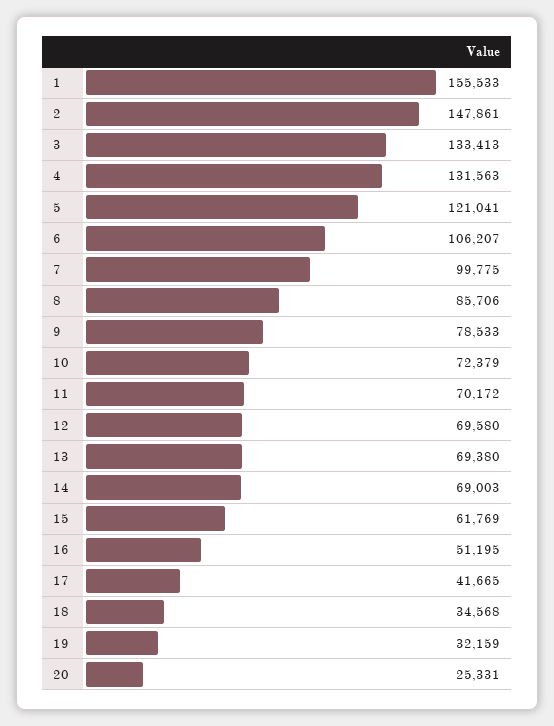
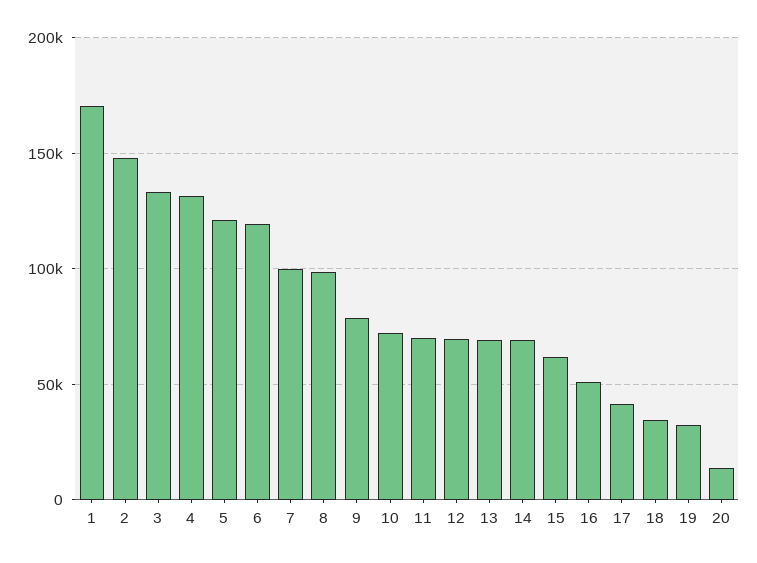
1: 155533 -> 170000
6: 106207 -> 120000
8: 85706 -> 100000
20: 25331 -> 15000

